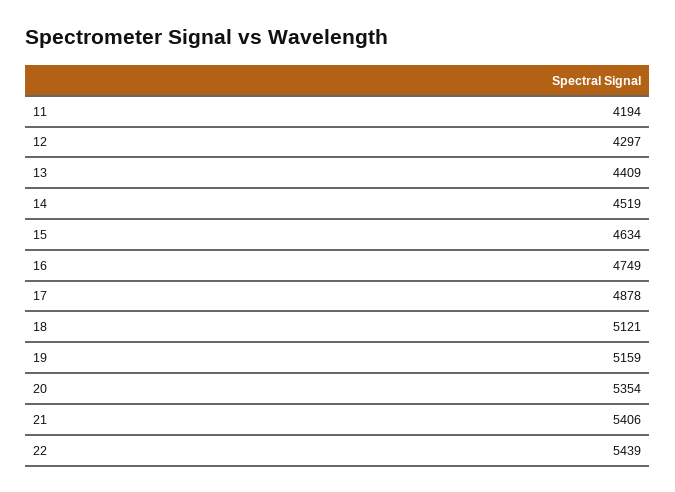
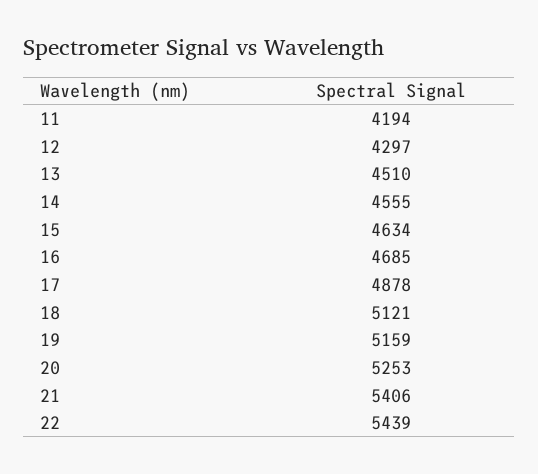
13: 4409 -> 4510
14: 4519 -> 4555
16: 4749 -> 4685
20: 5354 -> 5253

